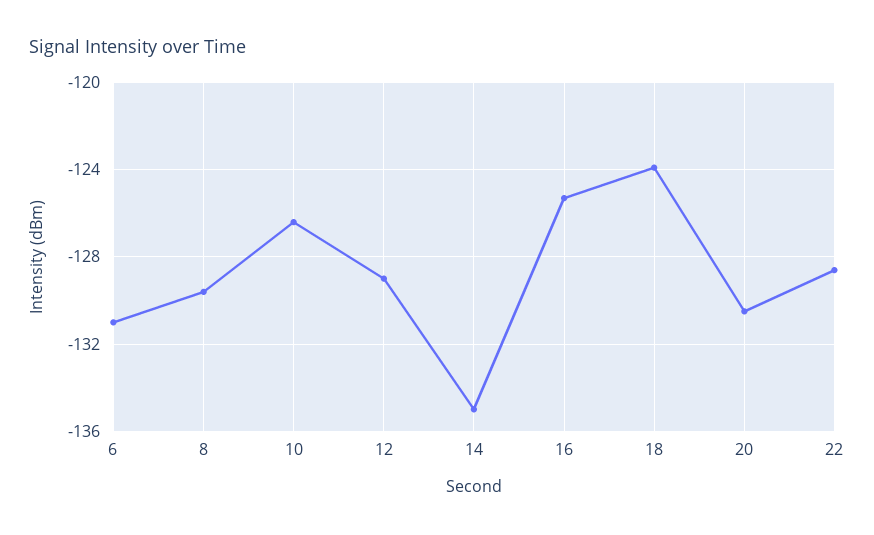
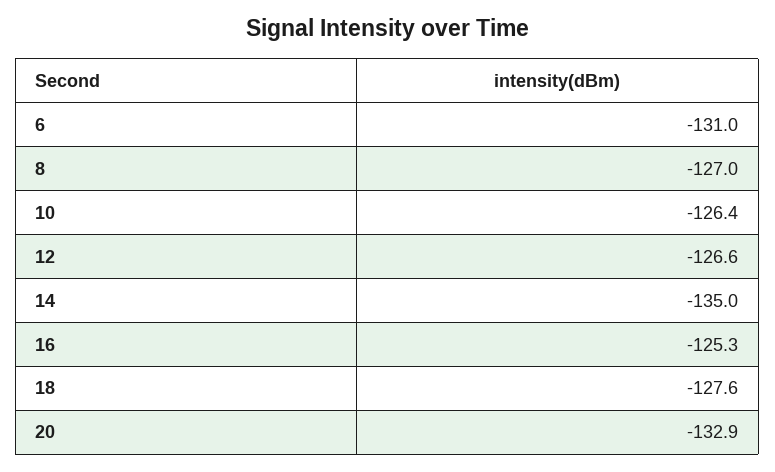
8: -129.5 -> -127
12: -129 -> -126.6
18: -124 -> -127.6
20: -130.5 -> -132.9
22: -128.5 -> none

